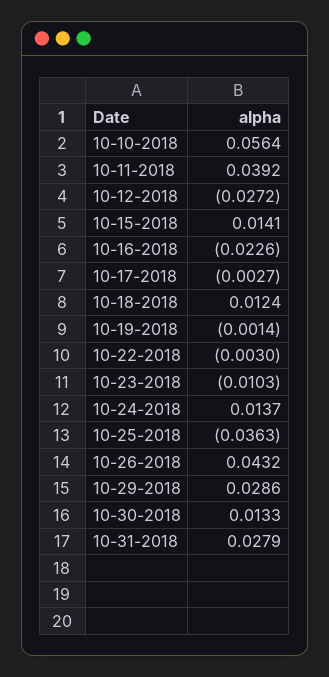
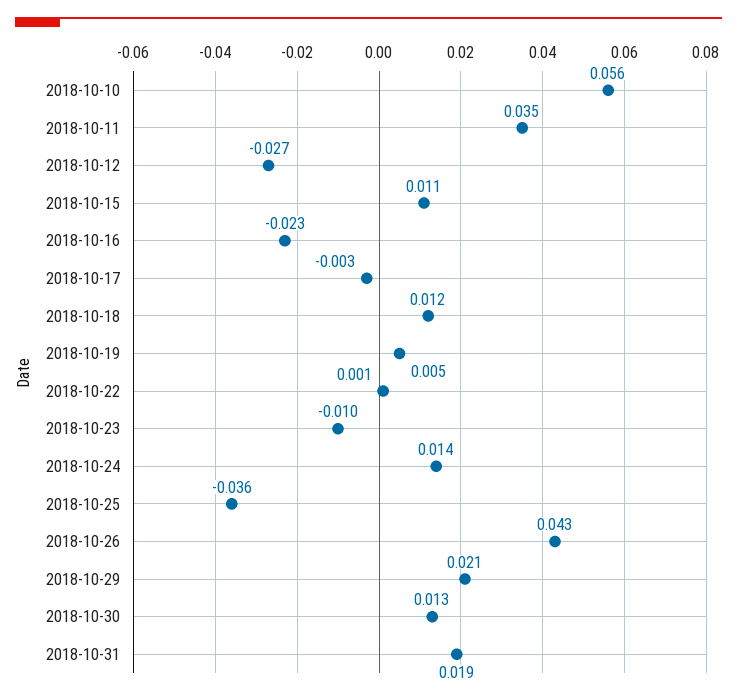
10-11-2018: 0.0392 -> 0.035
10-15-2018: 0.0141 -> 0.011
10-19-2018: -0.0014 -> 0.005
10-22-2018: -0.003 -> 0.001
10-29-2018: 0.0286 -> 0.021
10-31-2018: 0.0279 -> 0.019

